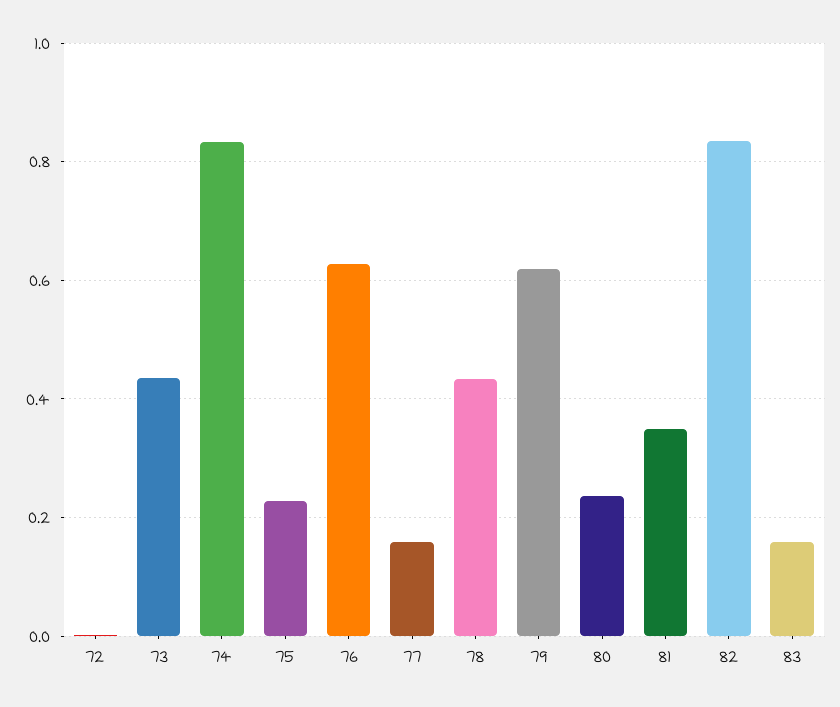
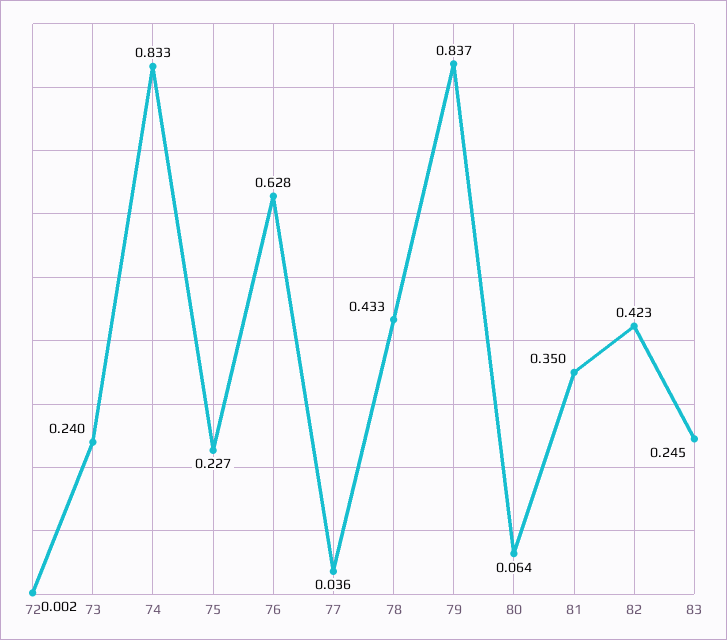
73: 0.44 -> 0.24
77: 0.16 -> 0.036
79: 0.62 -> 0.837
80: 0.24 -> 0.064
82: 0.84 -> 0.423
83: 0.16 -> 0.245

